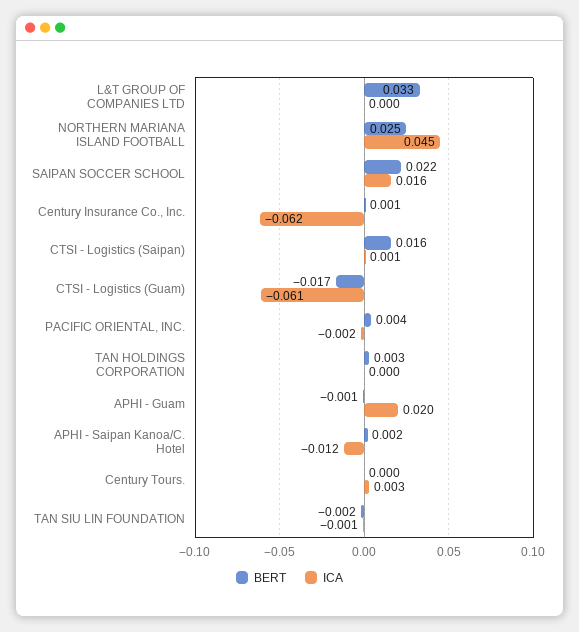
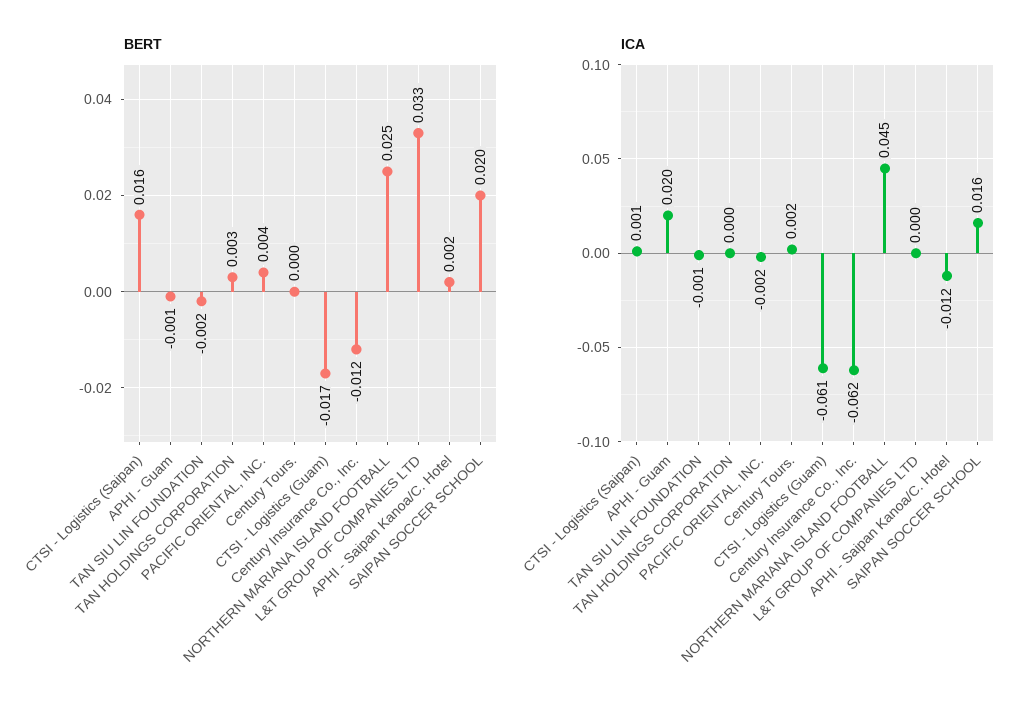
BERT, SAIPAN SOCCER SCHOOL: 0.022 -> 0.02
BERT, Century Insurance Co., Inc.: 0.001 -> -0.012
ICA, Century Tours.: 0.003 -> 0.002

